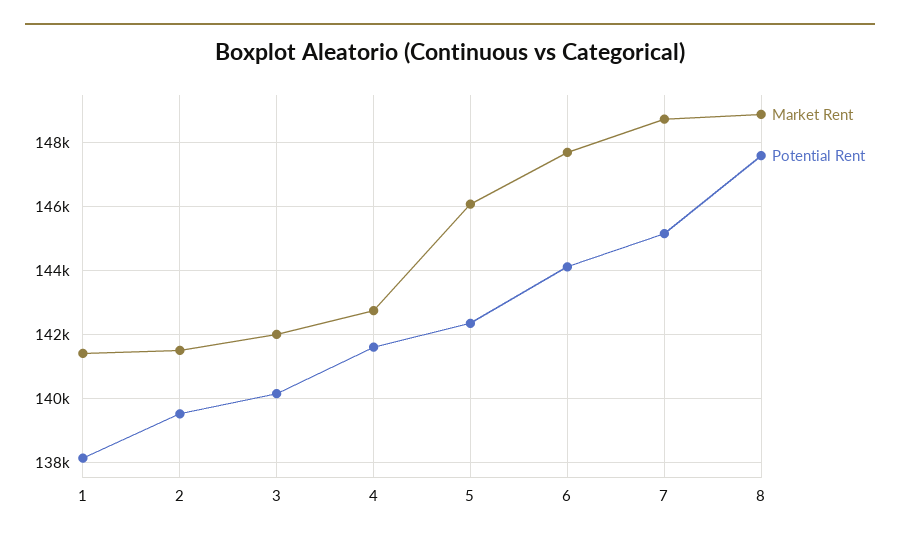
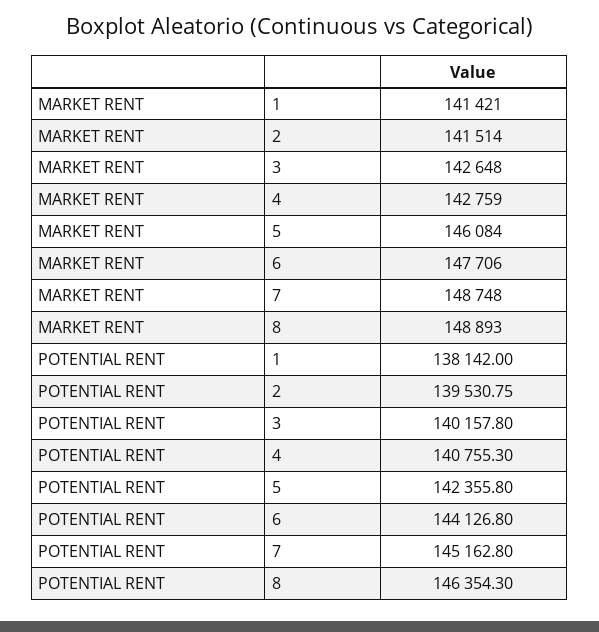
Market Rent, 3: 142000 -> 142648
Potential Rent, 4: 141600 -> 140755.3
Potential Rent, 8: 147600 -> 146354.3

